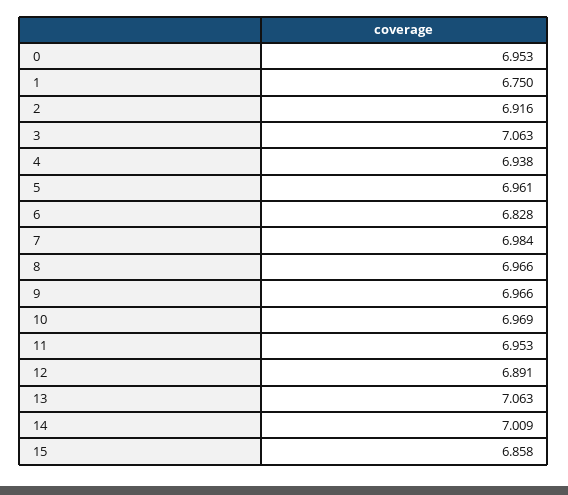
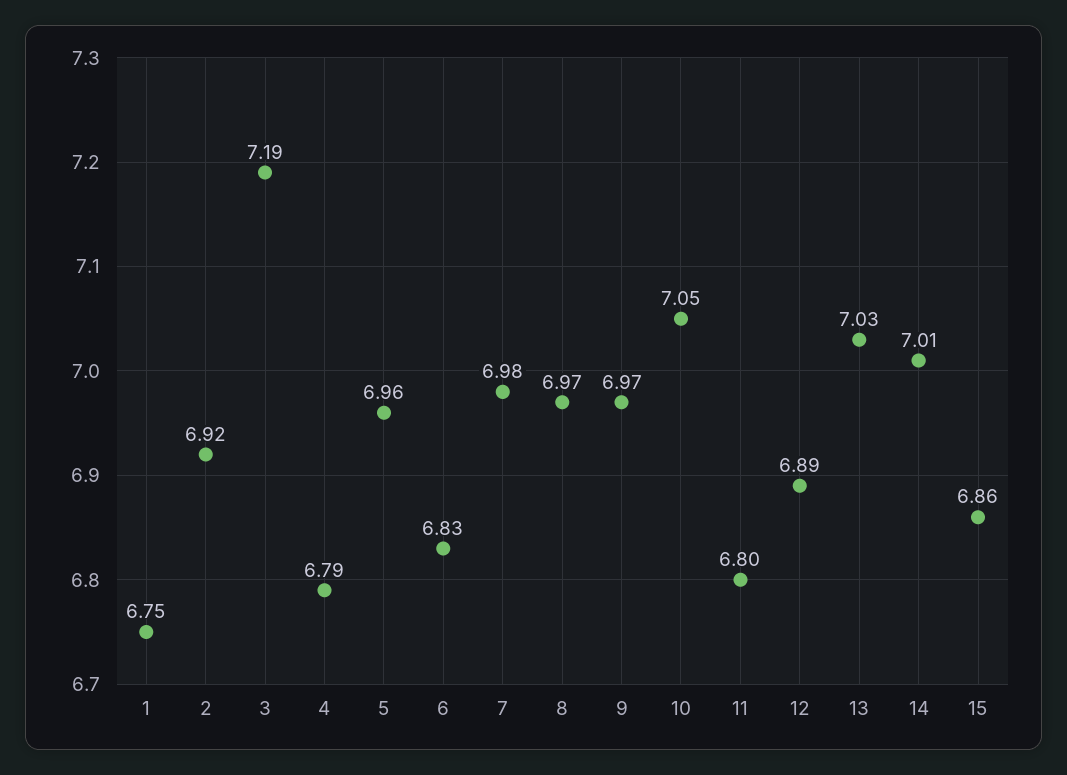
0: 6.953 -> none
3: 7.063 -> 7.19
4: 6.938 -> 6.79
10: 6.969 -> 7.05
11: 6.953 -> 6.8
13: 7.063 -> 7.03

